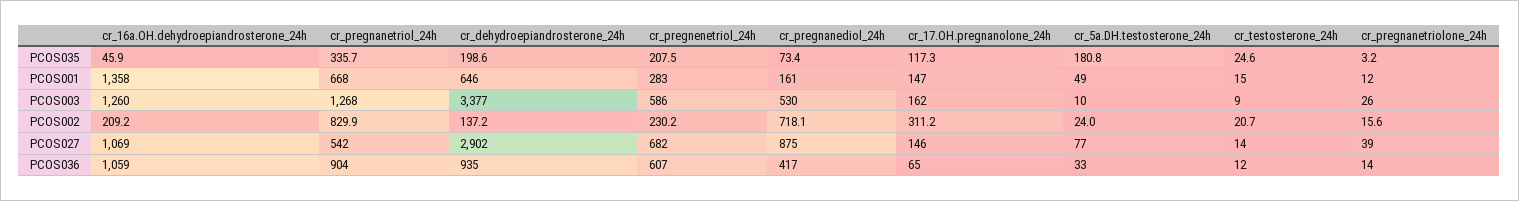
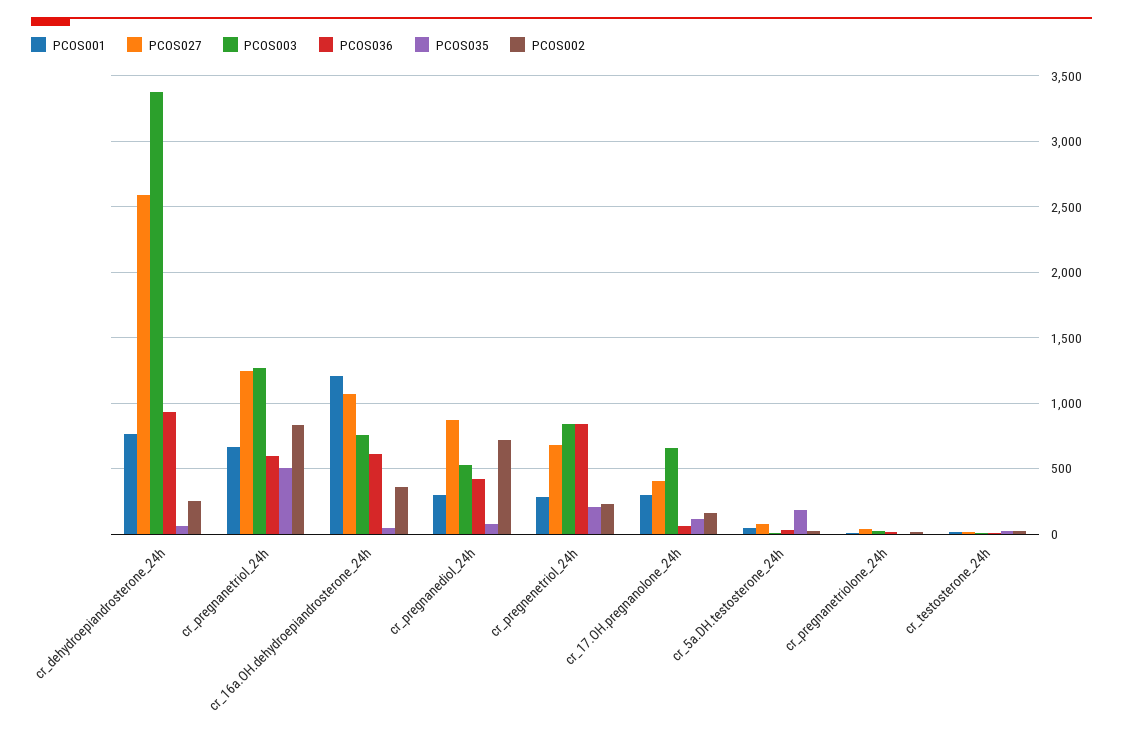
PCOS035, cr_pregnanetriol_24h: 335.7 -> 500
PCOS035, cr_dehydroepiandrosterone_24h: 198.6 -> 50
PCOS001, cr_16a.OH.dehydroepiandrosterone_24h: 1358 -> 1200
PCOS001, cr_dehydroepiandrosterone_24h: 646 -> 750
PCOS001, cr_pregnanediol_24h: 161 -> 300
PCOS001, cr_17.OH.pregnanolone_24h: 147 -> 300
PCOS003, cr_16a.OH.dehydroepiandrosterone_24h: 1260 -> 750
PCOS003, cr_pregnenetriol_24h: 586 -> 850
PCOS003, cr_17.OH.pregnanolone_24h: 162 -> 650
PCOS002, cr_16a.OH.dehydroepiandrosterone_24h: 209.2 -> 350
PCOS002, cr_dehydroepiandrosterone_24h: 137.2 -> 250
PCOS002, cr_17.OH.pregnanolone_24h: 311.2 -> 150
PCOS027, cr_pregnanetriol_24h: 542 -> 1250
PCOS027, cr_dehydroepiandrosterone_24h: 2902 -> 2600
PCOS027, cr_17.OH.pregnanolone_24h: 146 -> 400
PCOS036, cr_16a.OH.dehydroepiandrosterone_24h: 1059 -> 600
PCOS036, cr_pregnanetriol_24h: 904 -> 600
PCOS036, cr_pregnenetriol_24h: 607 -> 850

